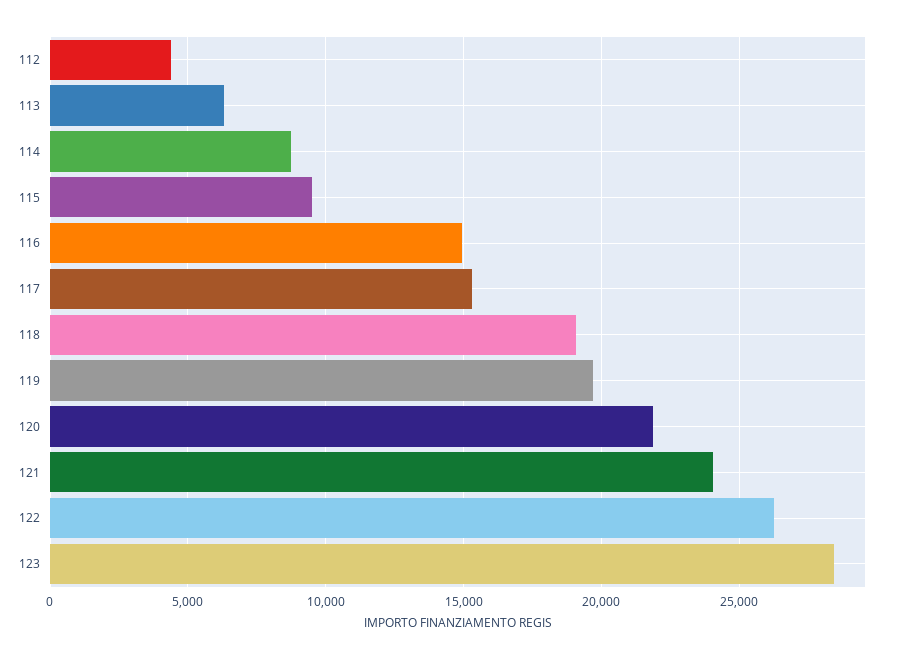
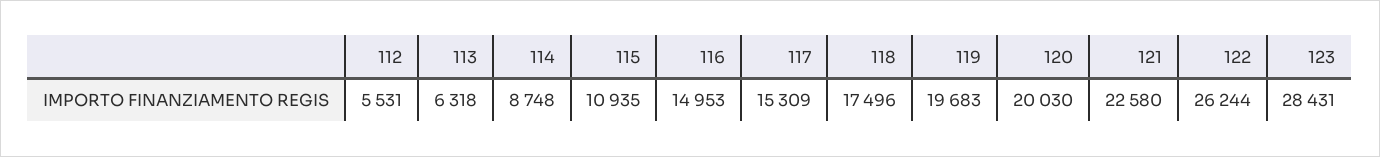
112: 4500 -> 5531
115: 9500 -> 10935
118: 19000 -> 17496
120: 22000 -> 20030
121: 24000 -> 22580

